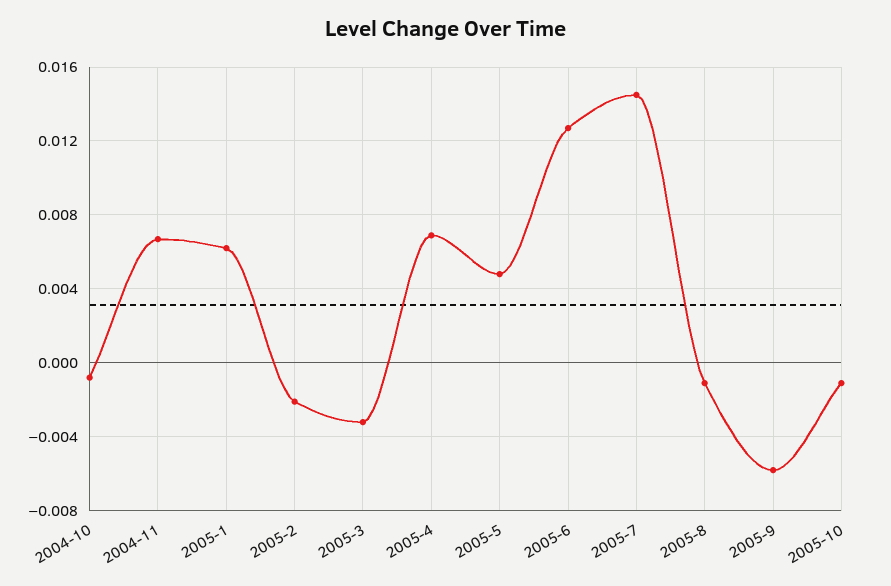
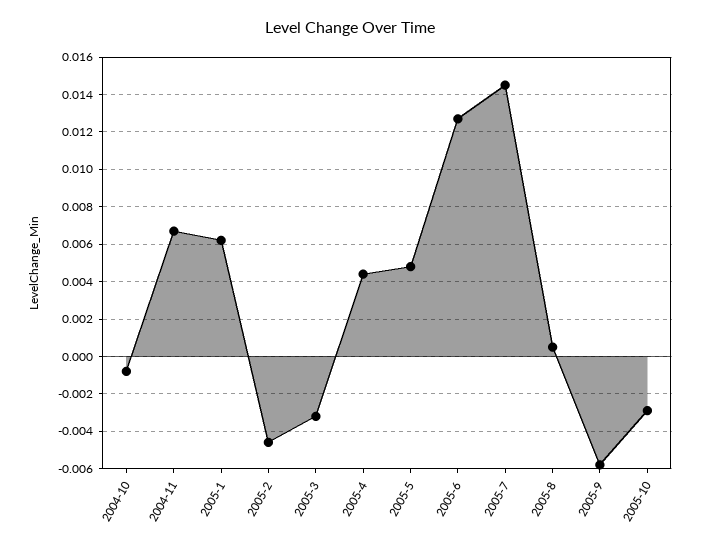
2005-2: -0.002 -> -0.0045
2005-4: 0.007 -> 0.0045
2005-8: -0.001 -> 0.0005
2005-10: -0.001 -> -0.003

